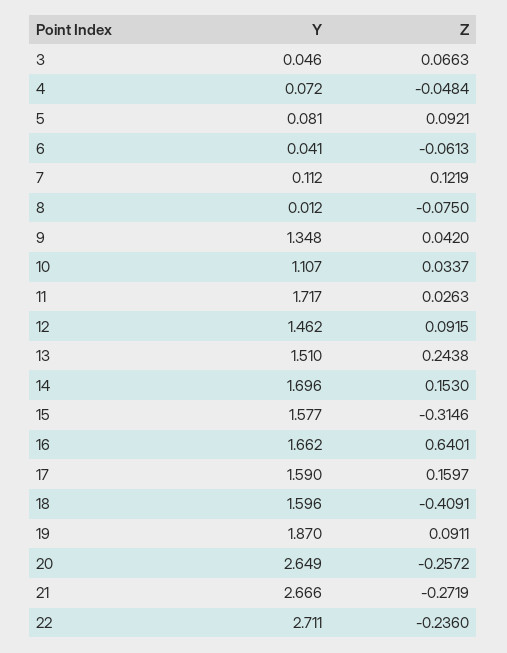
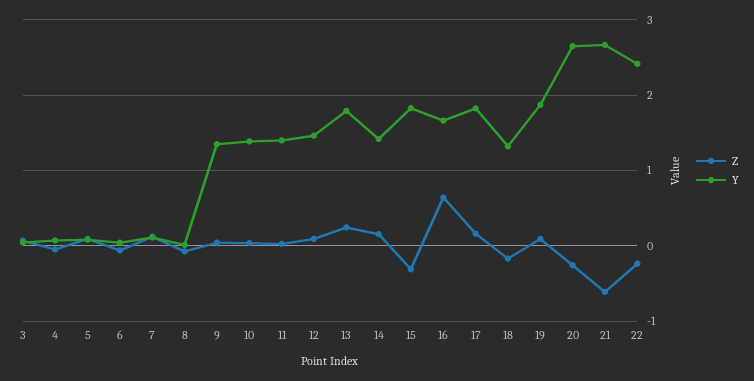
Y, 10: 1.107 -> 1.4
Y, 11: 1.717 -> 1.4
Y, 13: 1.51 -> 1.8
Y, 14: 1.696 -> 1.4
Y, 15: 1.577 -> 1.8
Y, 17: 1.59 -> 1.8
Y, 18: 1.596 -> 1.3
Z, 18: -0.4091 -> -0.2
Z, 21: -0.2719 -> -0.6
Y, 22: 2.711 -> 2.4

